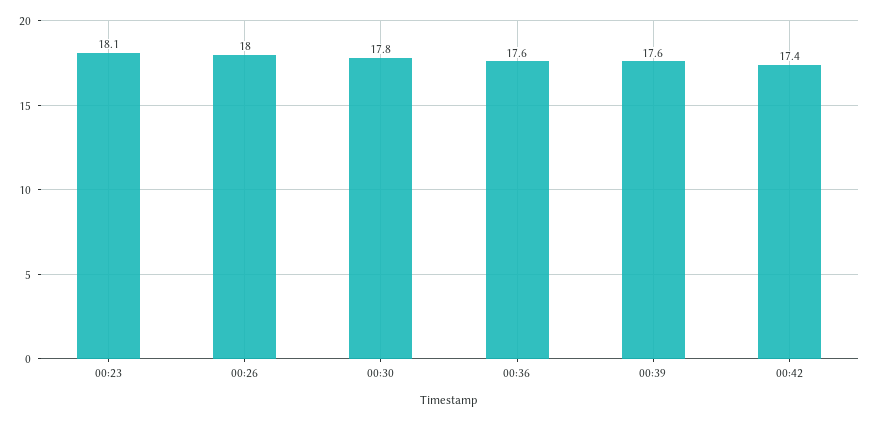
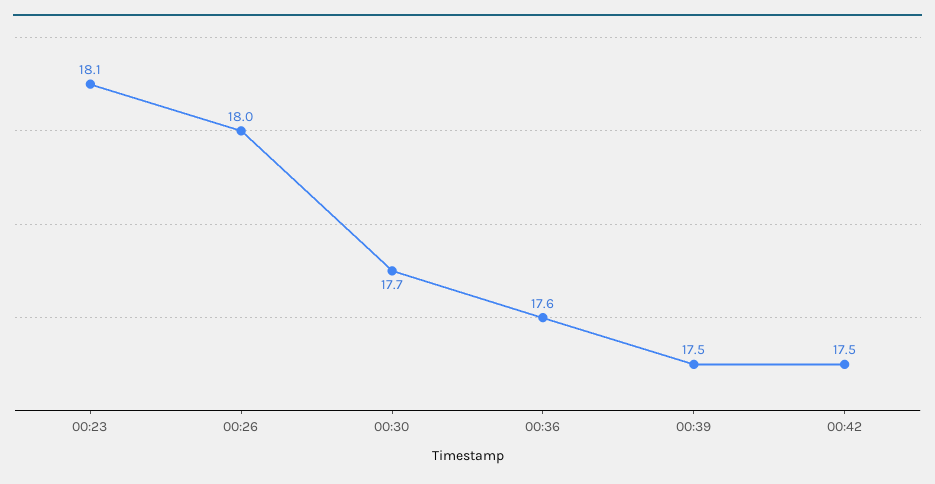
00:30: 17.8 -> 17.7
00:39: 17.6 -> 17.5
00:42: 17.4 -> 17.5

